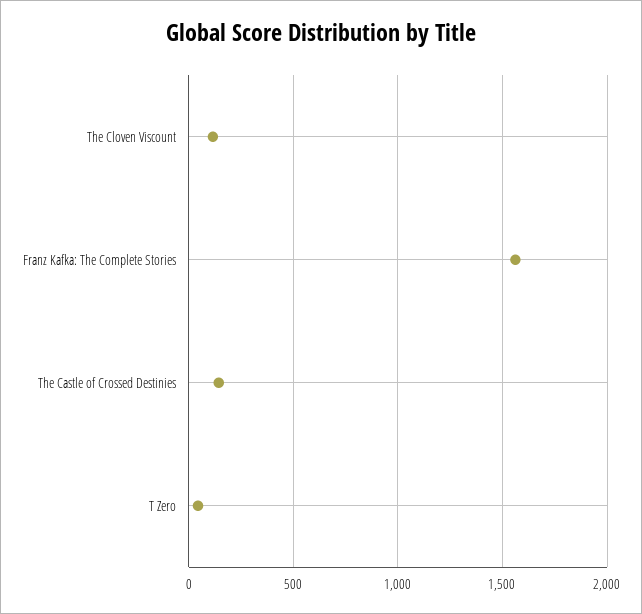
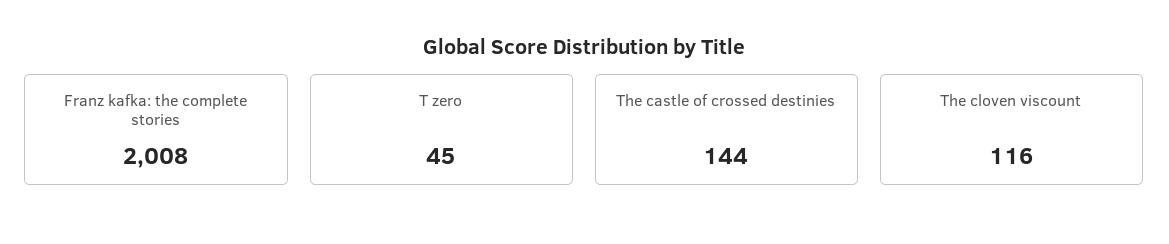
Franz Kafka: The Complete Stories: 1550 -> 2008

